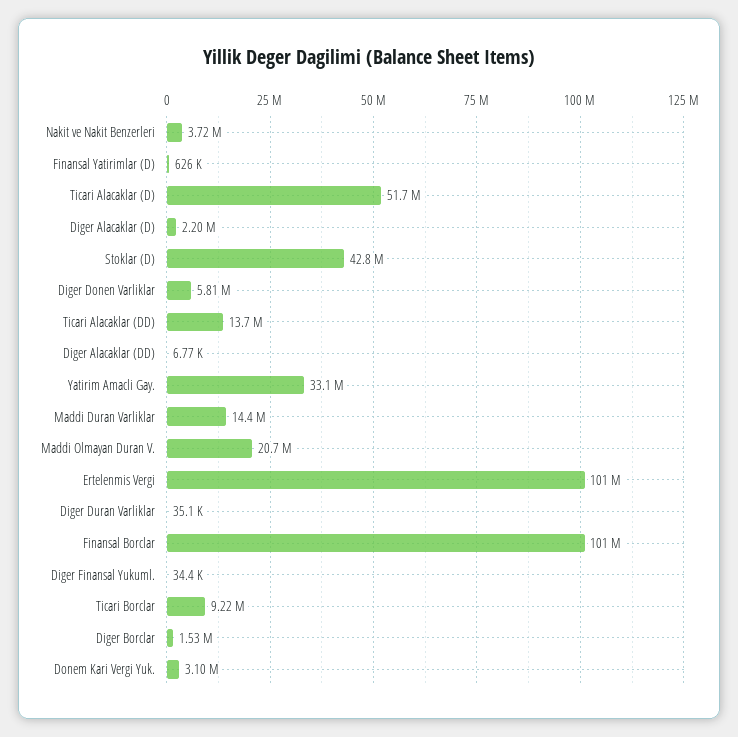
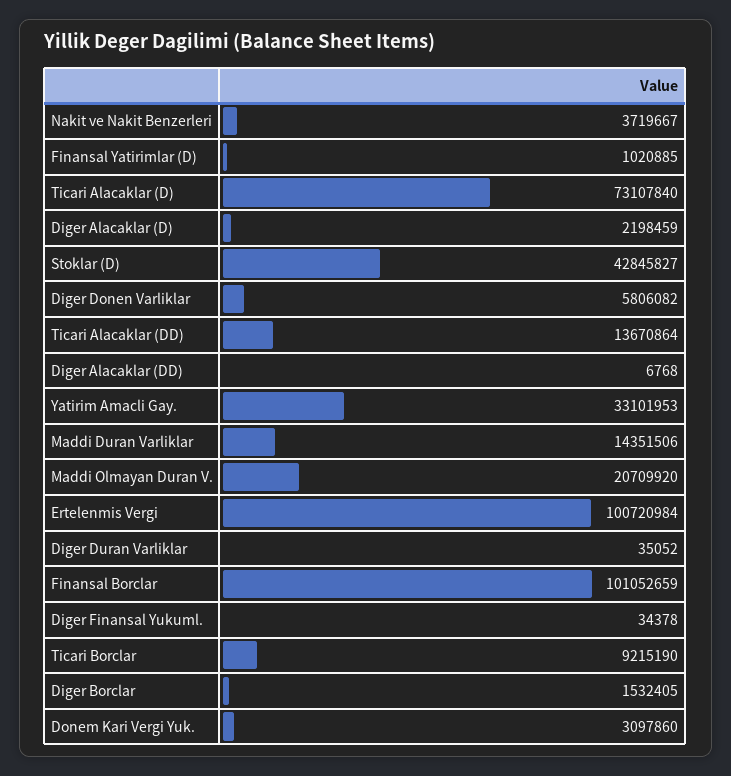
Finansal Yatirimlar (D): 626000 -> 1020885
Ticari Alacaklar (D): 51700000 -> 73107840

